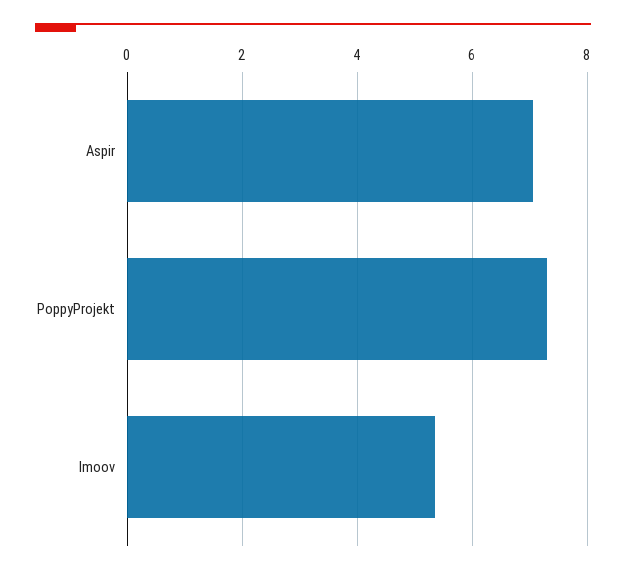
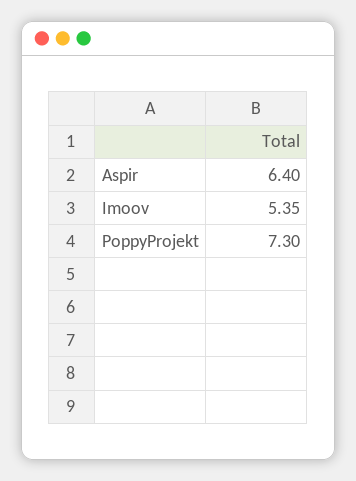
Aspir: 7 -> 6.4

